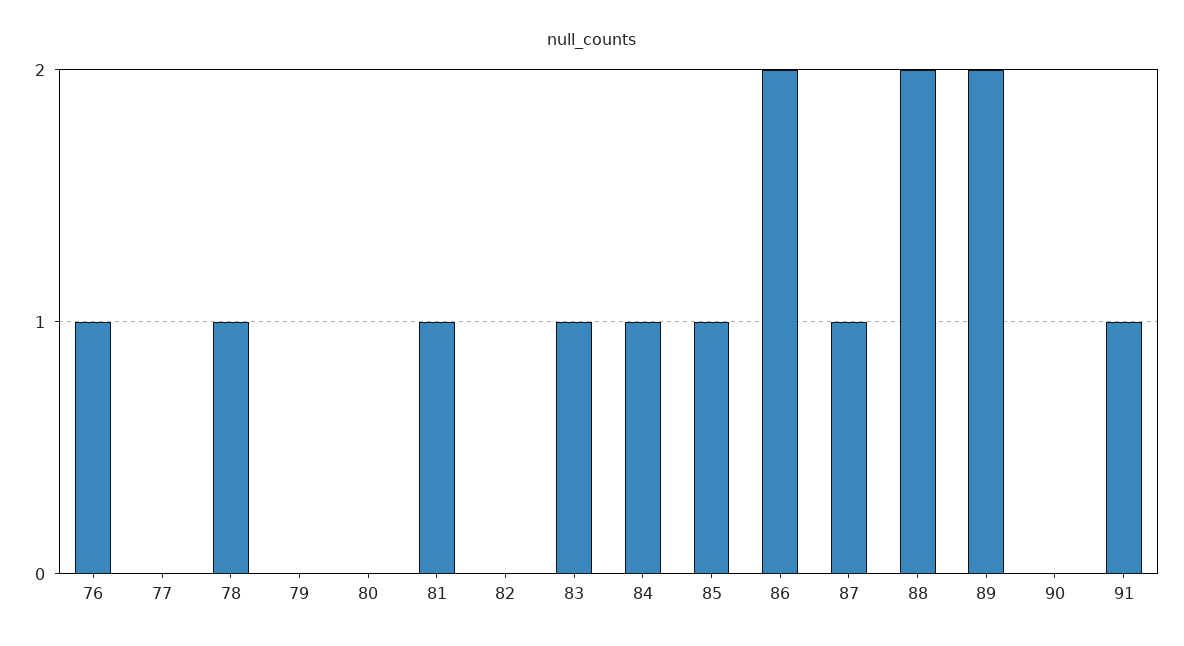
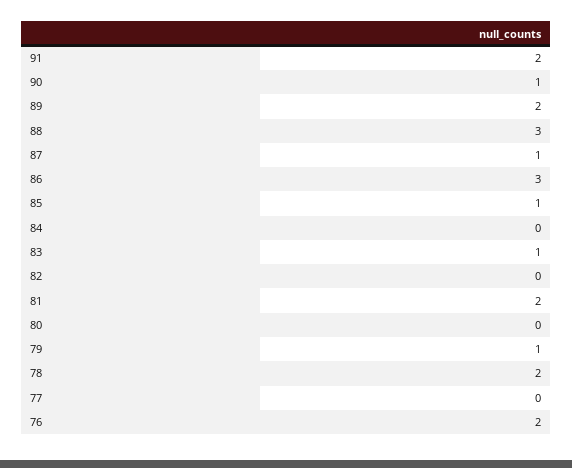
76: 1 -> 2
78: 1 -> 2
79: 0 -> 1
81: 1 -> 2
84: 1 -> 0
86: 2 -> 3
88: 2 -> 3
90: 0 -> 1
91: 1 -> 2

